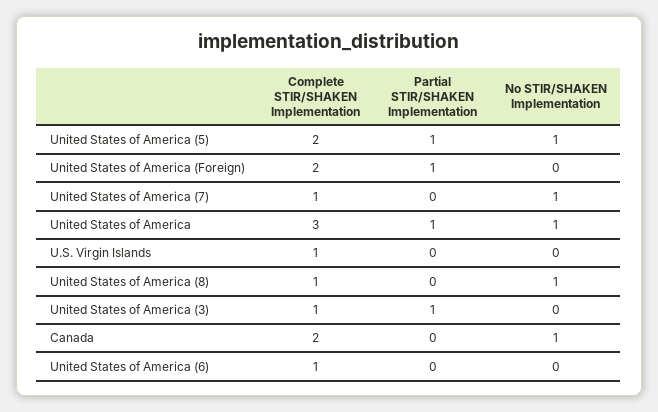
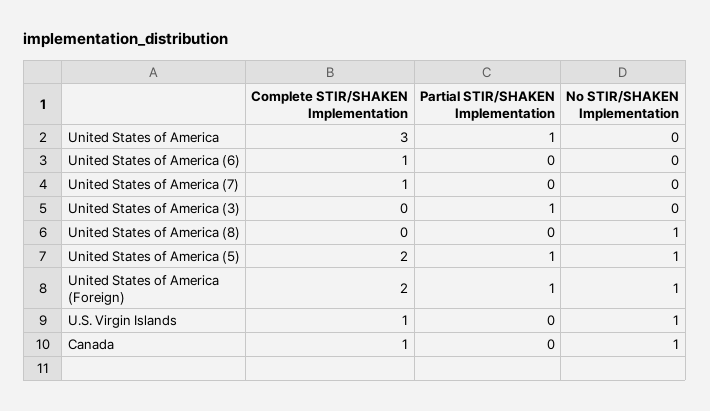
No STIR/SHAKEN Implementation, United States of America (Foreign): 0 -> 1
No STIR/SHAKEN Implementation, United States of America (7): 1 -> 0
No STIR/SHAKEN Implementation, United States of America: 1 -> 0
No STIR/SHAKEN Implementation, U.S. Virgin Islands: 0 -> 1
Complete STIR/SHAKEN Implementation, United States of America (8): 1 -> 0
Complete STIR/SHAKEN Implementation, United States of America (3): 1 -> 0
Complete STIR/SHAKEN Implementation, Canada: 2 -> 1

